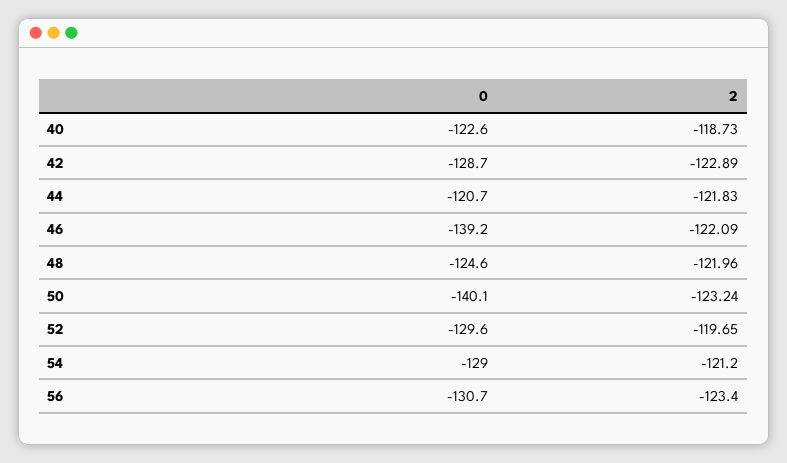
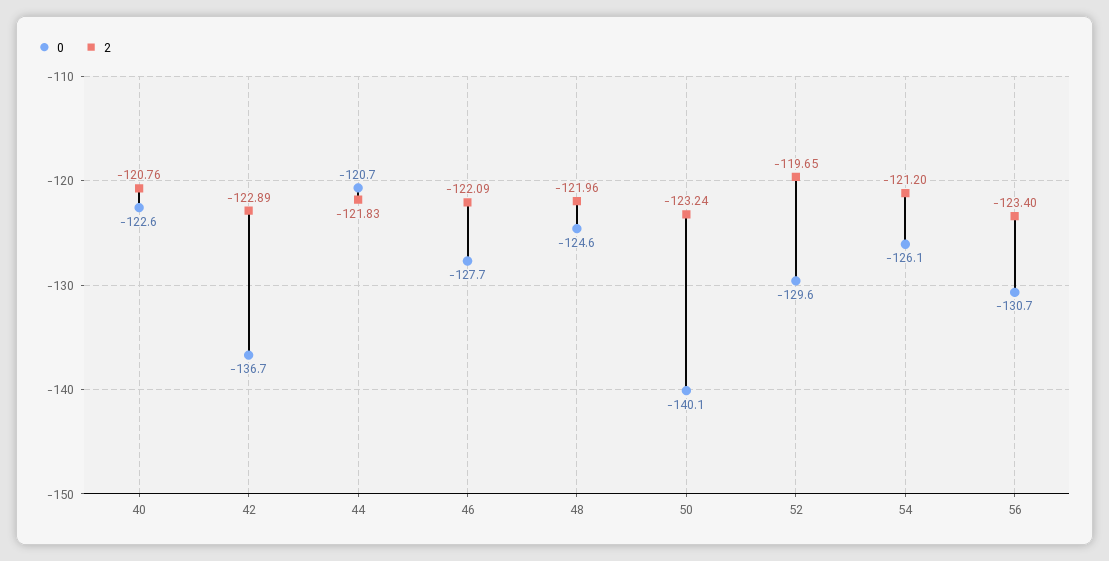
2, 40: -118.73 -> -120.76
0, 42: -128.7 -> -136.7
0, 46: -139.2 -> -127.7
0, 54: -129 -> -126.1

